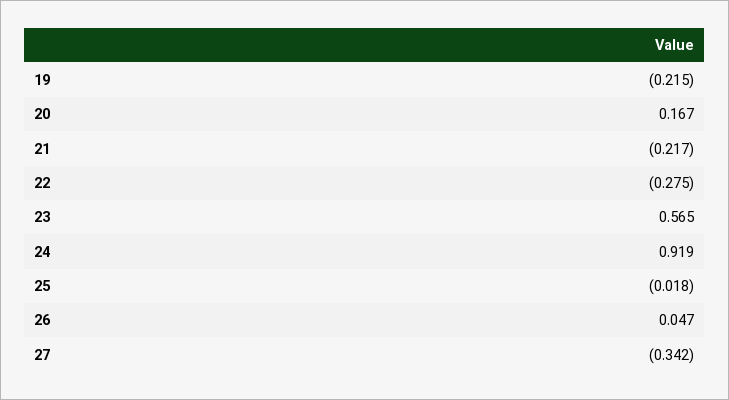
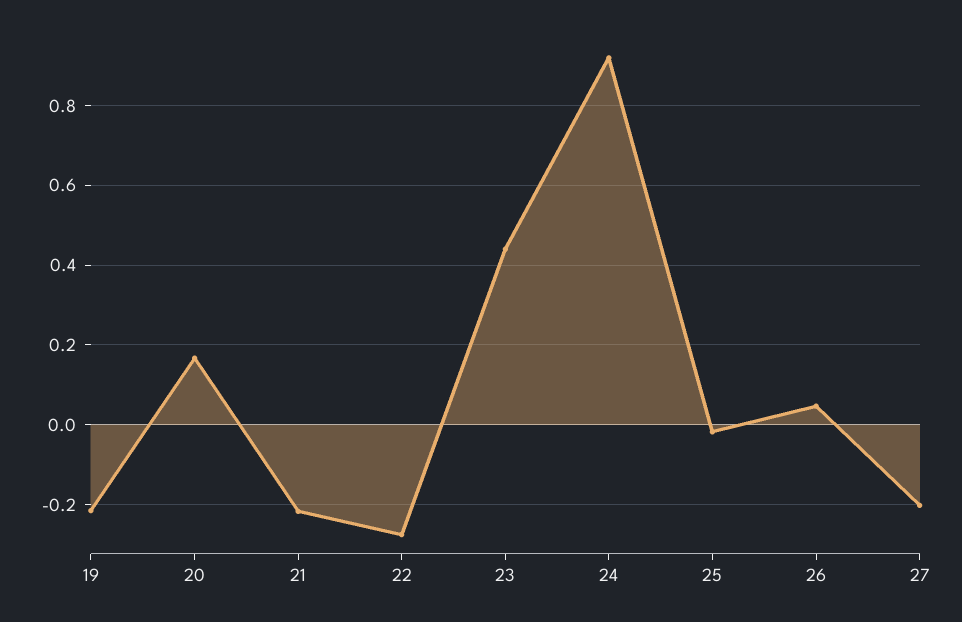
23: 0.565 -> 0.44
27: -0.342 -> -0.2

